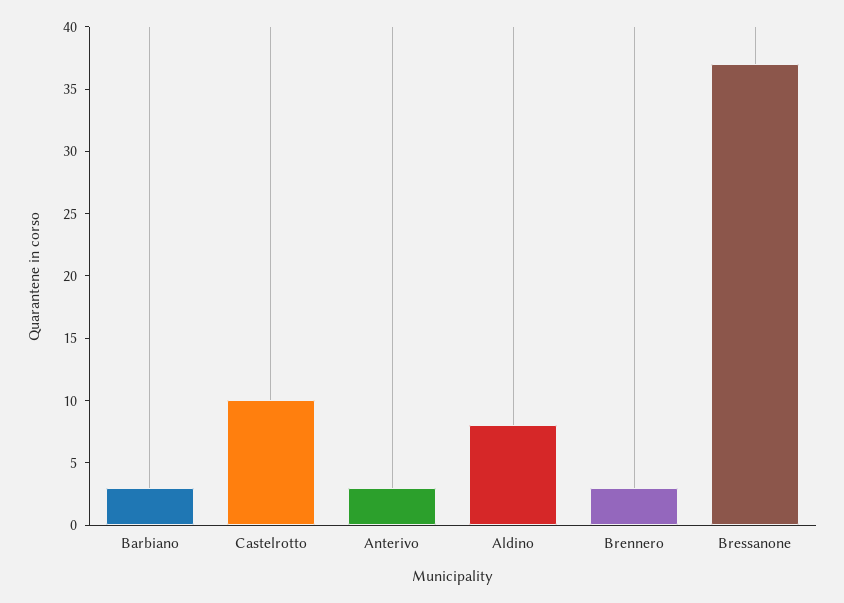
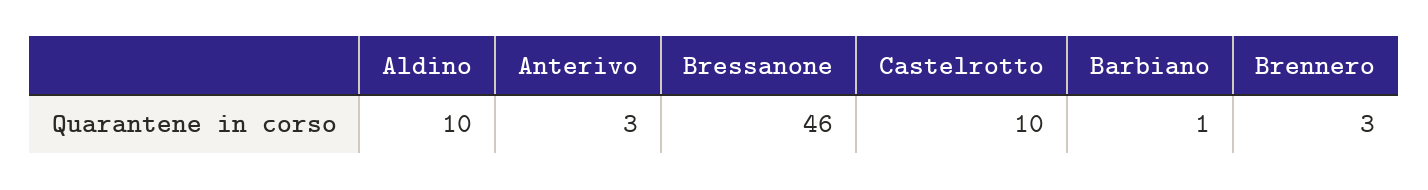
Barbiano: 3 -> 1
Aldino: 8 -> 10
Bressanone: 37 -> 46

